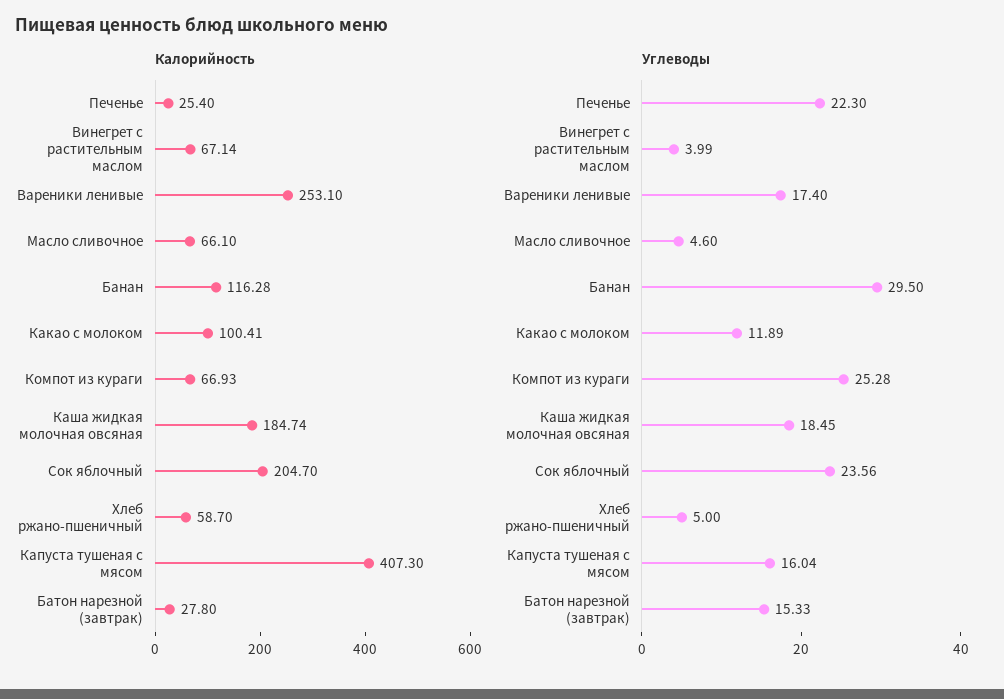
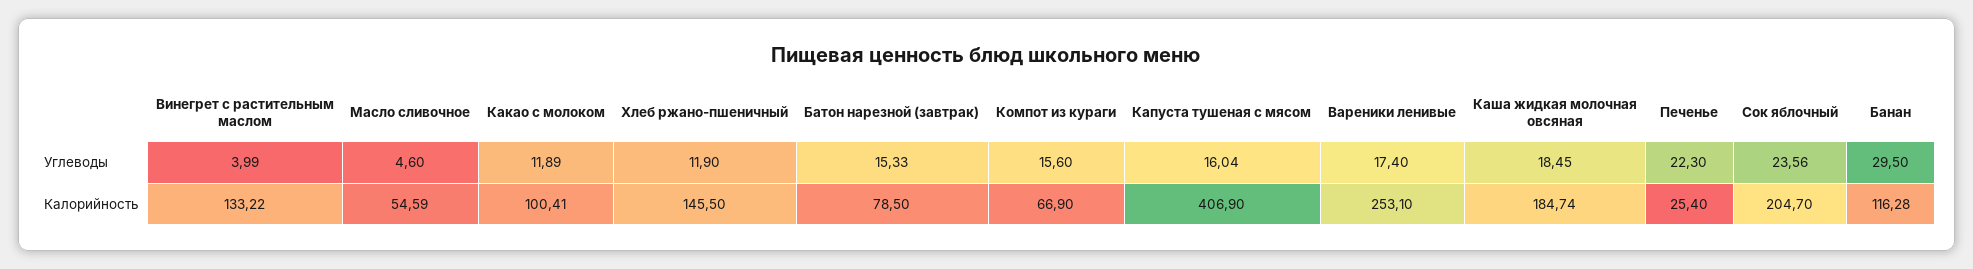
Калорийность, Винегрет с растительным маслом: 67.14 -> 133.22
Калорийность, Масло сливочное: 66.1 -> 54.59
Калорийность, Компот из кураги: 66.93 -> 66.9
Калорийность, Хлеб ржано-пшеничный: 58.7 -> 145.5
Калорийность, Капуста тушеная с мясом: 407.3 -> 406.9
Калорийность, Батон нарезной (завтрак): 27.8 -> 78.5
Углеводы, Компот из кураги: 25.28 -> 15.6
Углеводы, Хлеб ржано-пшеничный: 5 -> 11.9

